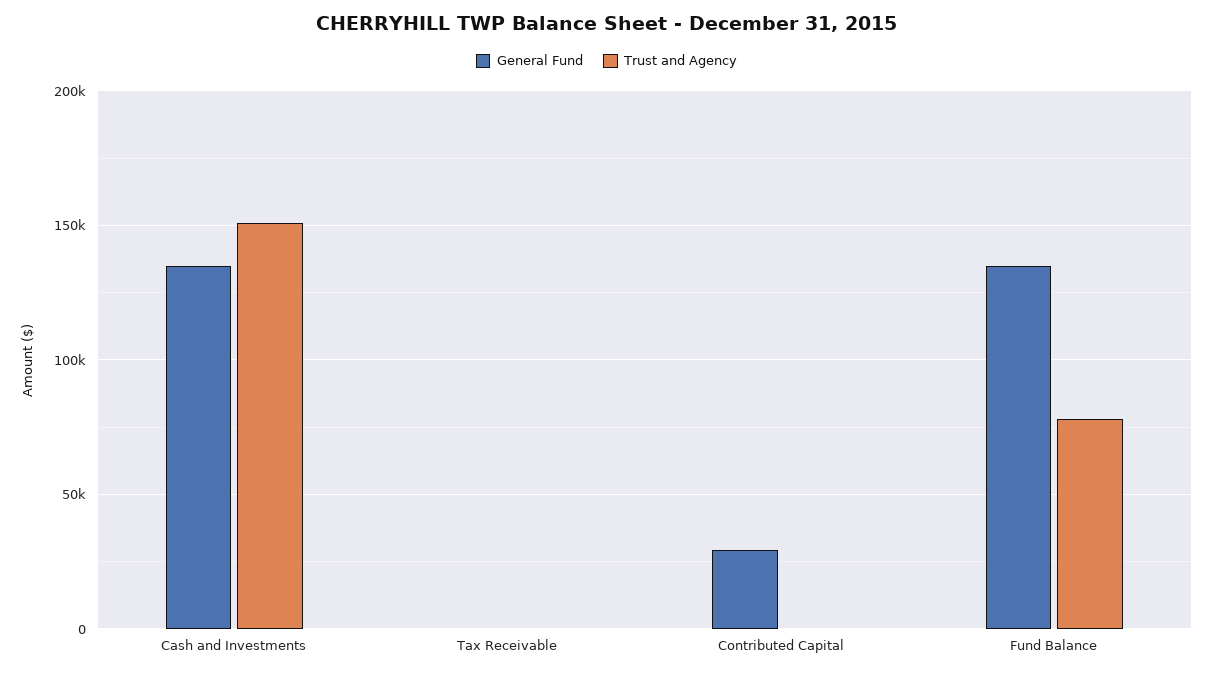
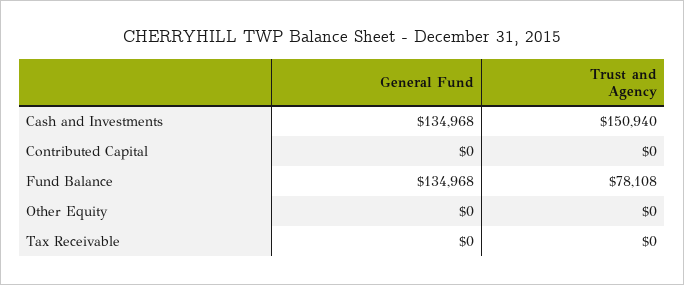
General Fund, Contributed Capital: 30000 -> 0
General Fund, Other Equity: none -> 0
Trust and Agency, Other Equity: none -> 0

